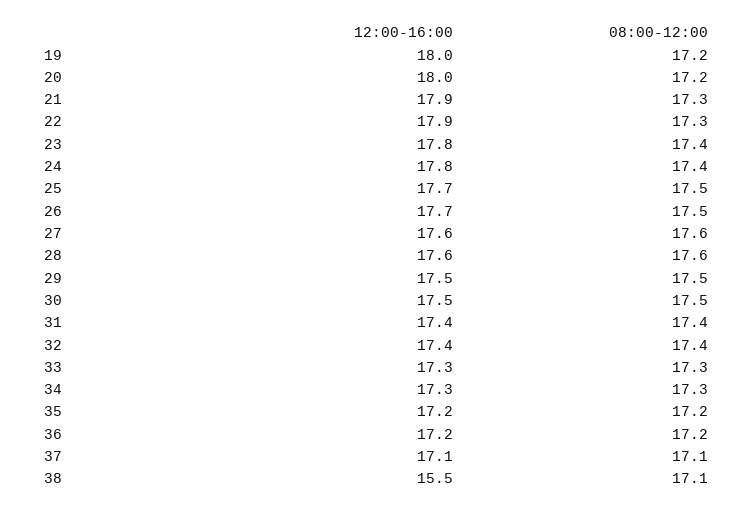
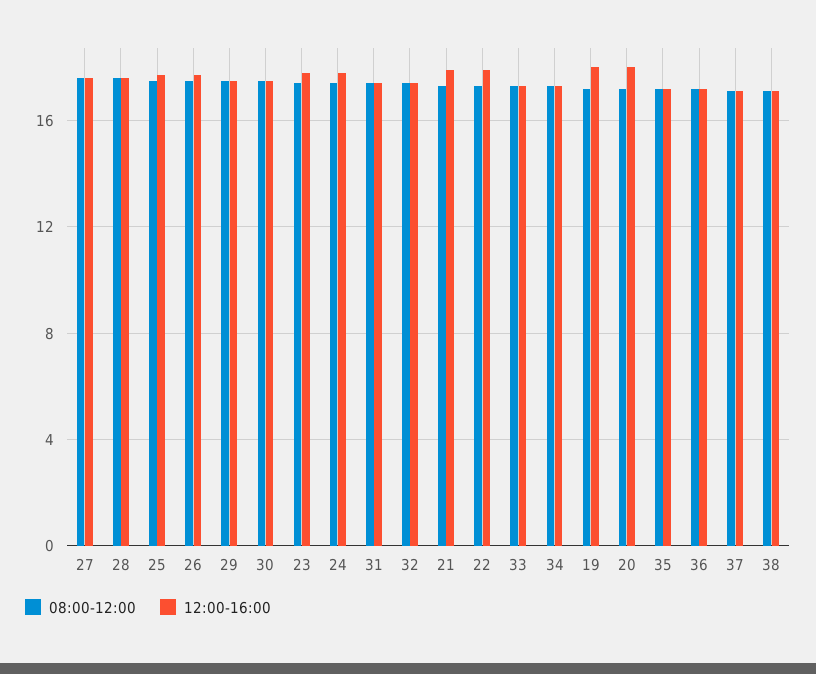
12:00-16:00, 38: 15.5 -> 17

